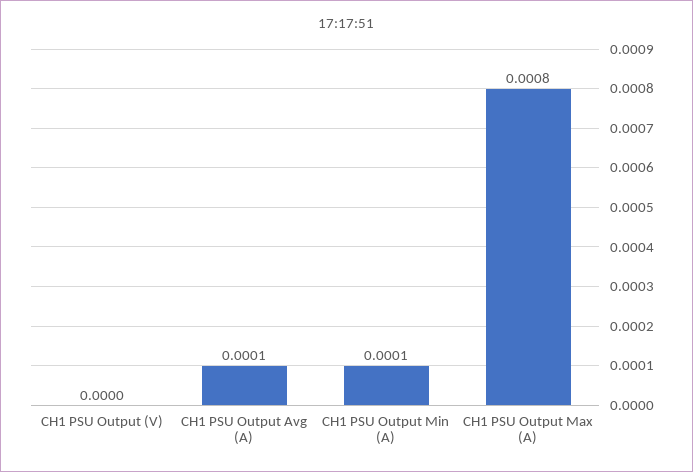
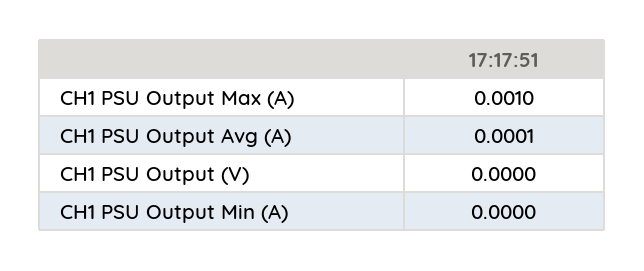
CH1 PSU Output Min (A): 0.0001 -> 0
CH1 PSU Output Max (A): 0.0008 -> 0.001

